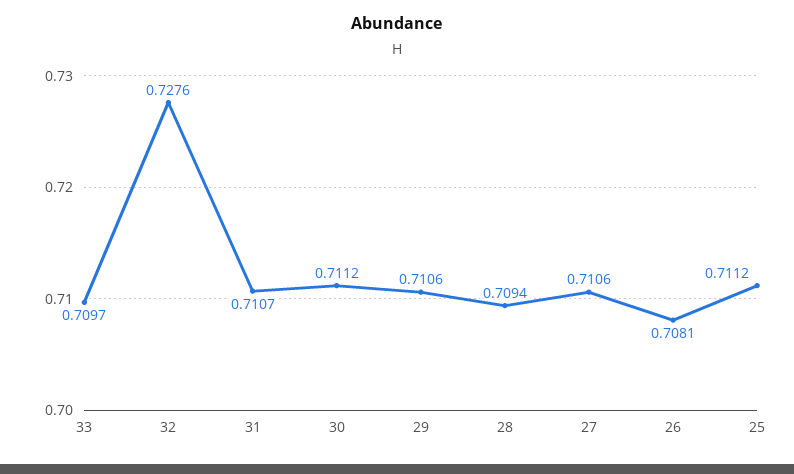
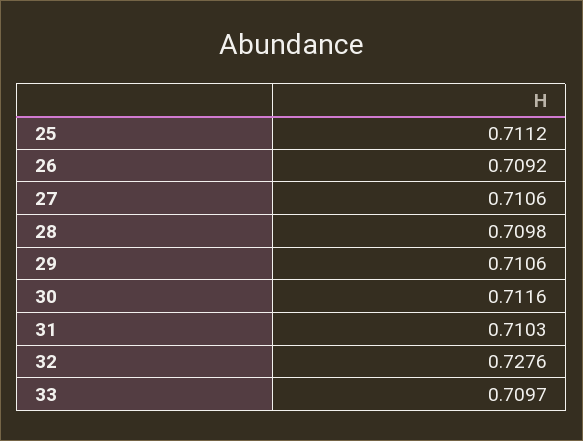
31: 0.7107 -> 0.7103
30: 0.7112 -> 0.7116
28: 0.7094 -> 0.7098
26: 0.7081 -> 0.7092

